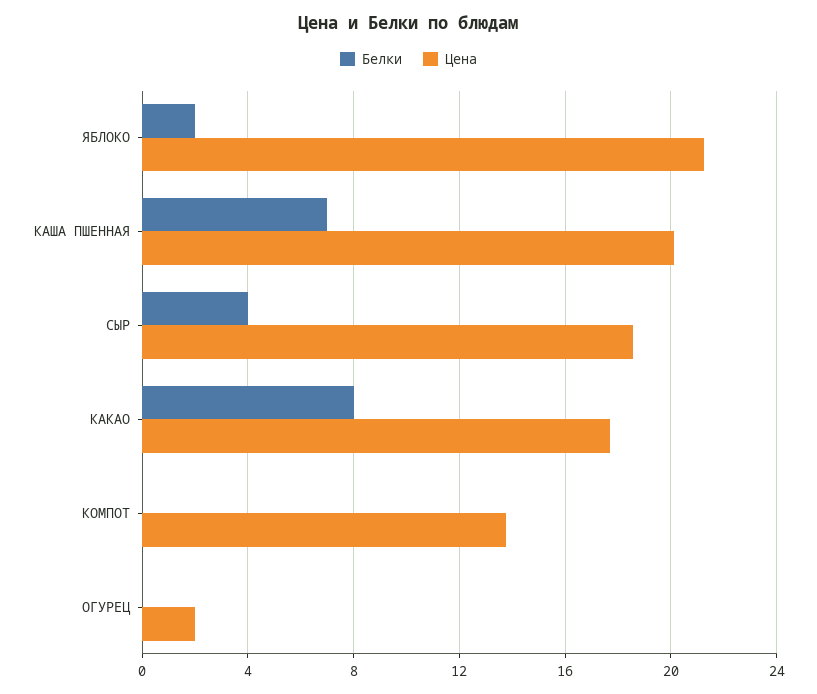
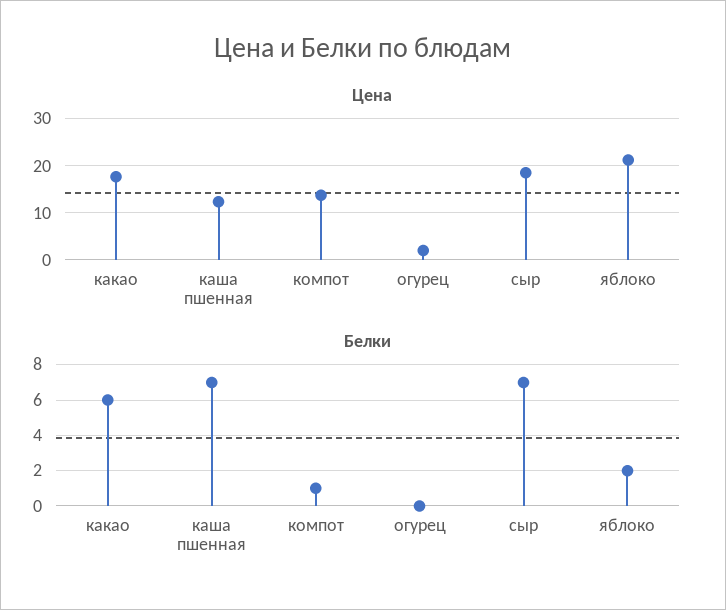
Цена, КАША ПШЕННАЯ: 20 -> 12
Белки, СЫР: 4 -> 7
Белки, КАКАО: 8 -> 6
Белки, КОМПОТ: 0 -> 1

